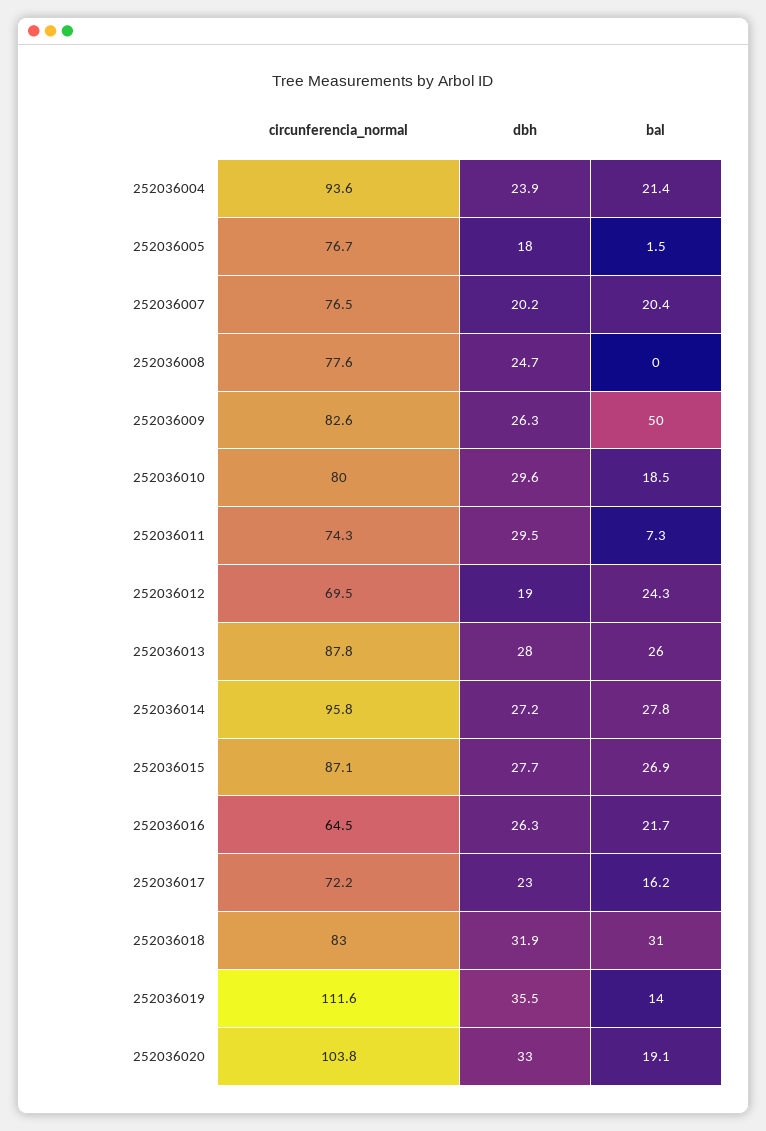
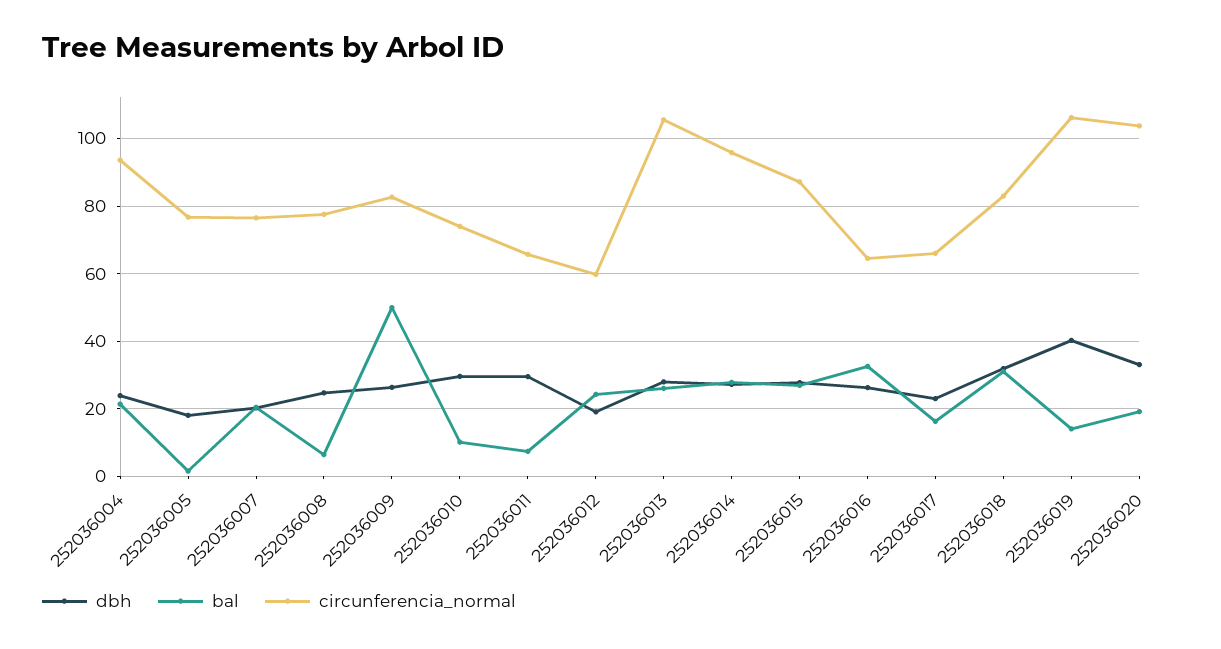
bal, 252036008: 0 -> 6
circunferencia_normal, 252036010: 80 -> 74
bal, 252036010: 18.5 -> 10
circunferencia_normal, 252036011: 74.3 -> 66
circunferencia_normal, 252036012: 69.5 -> 60
circunferencia_normal, 252036013: 87.8 -> 106
bal, 252036016: 21.7 -> 32
circunferencia_normal, 252036017: 72.2 -> 66
circunferencia_normal, 252036019: 111.6 -> 106
dbh, 252036019: 35.5 -> 40

